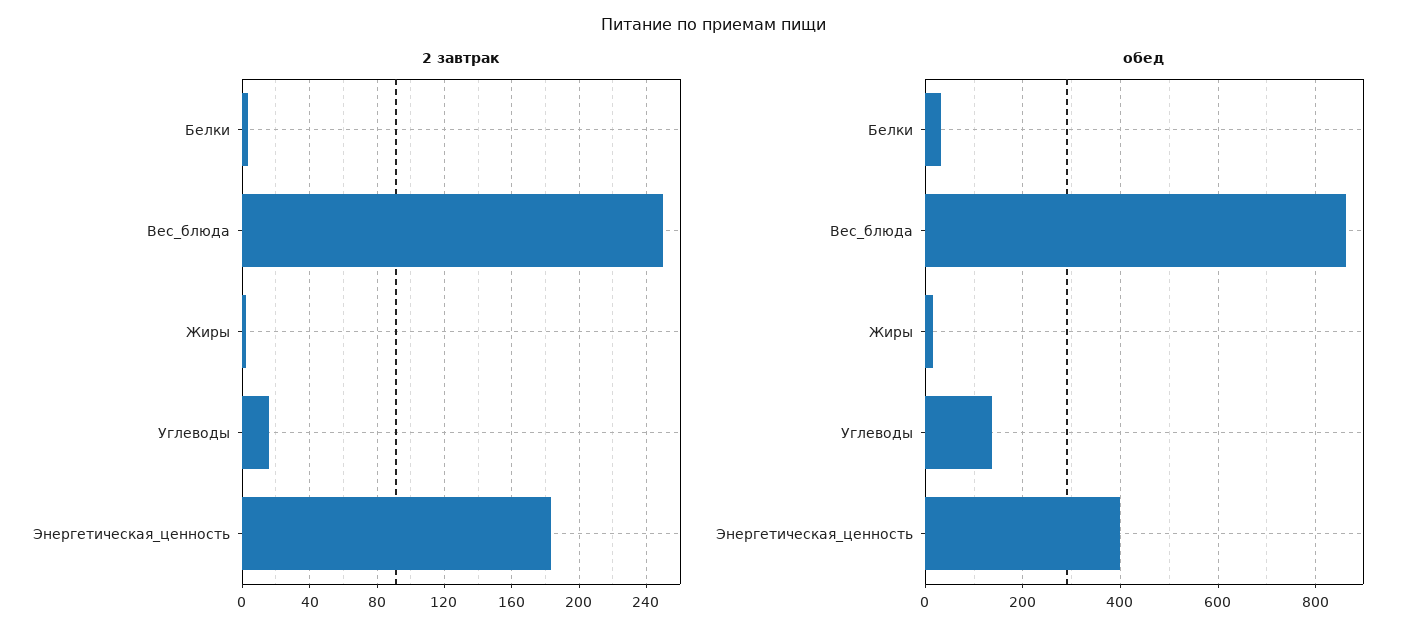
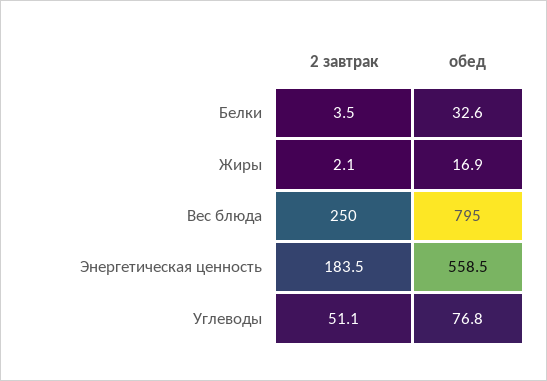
2 завтрак, Углеводы: 15 -> 51.1
обед, Вес_блюда: 860 -> 795
обед, Углеводы: 140 -> 76.8
обед, Энергетическая_ценность: 400 -> 558.5

